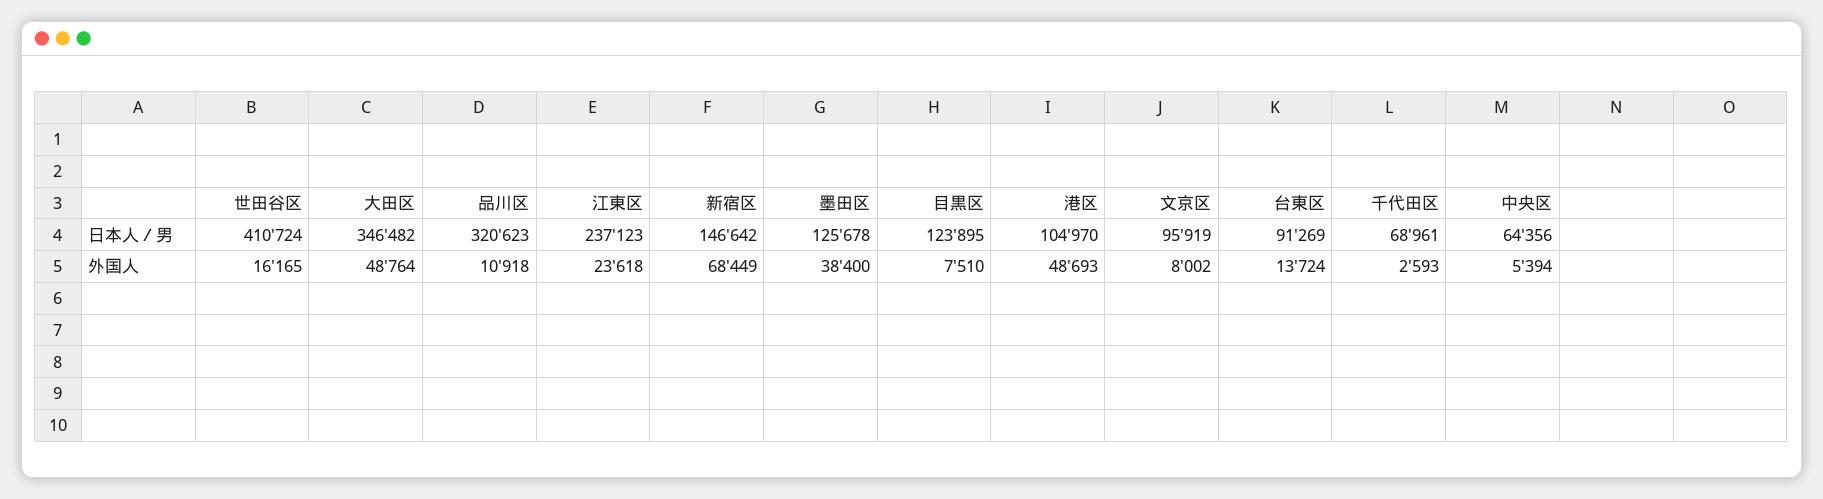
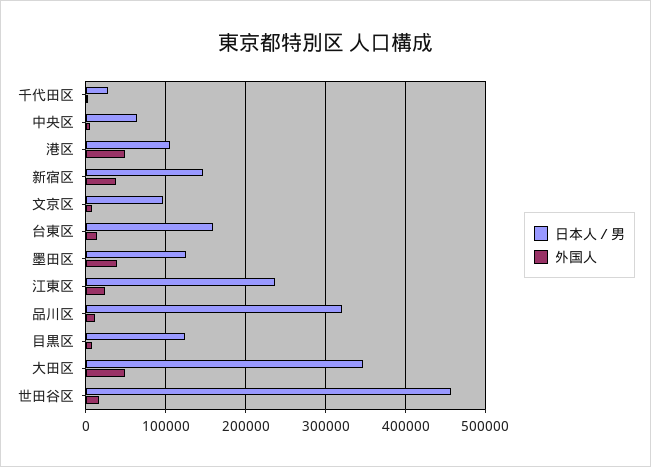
日本人／男, 世田谷区: 410724 -> 460000
日本人／男, 台東区: 91269 -> 160000
日本人／男, 千代田区: 68961 -> 30000
外国人, 新宿区: 68449 -> 40000

